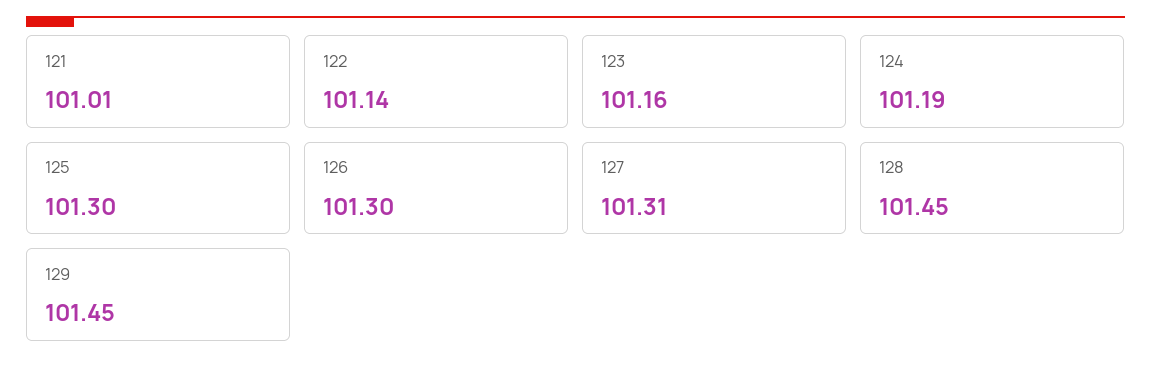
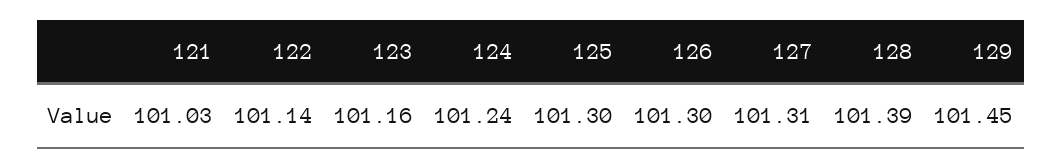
121: 101.01 -> 101.03
124: 101.19 -> 101.24
128: 101.45 -> 101.39

